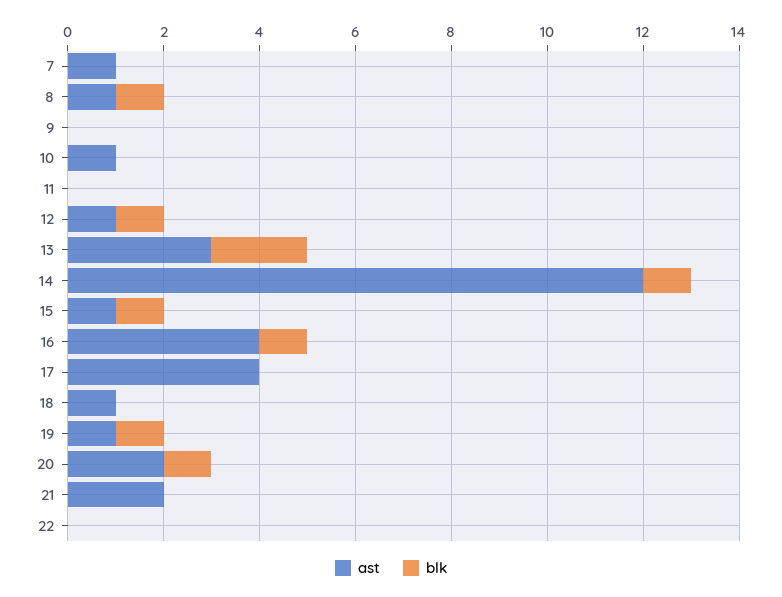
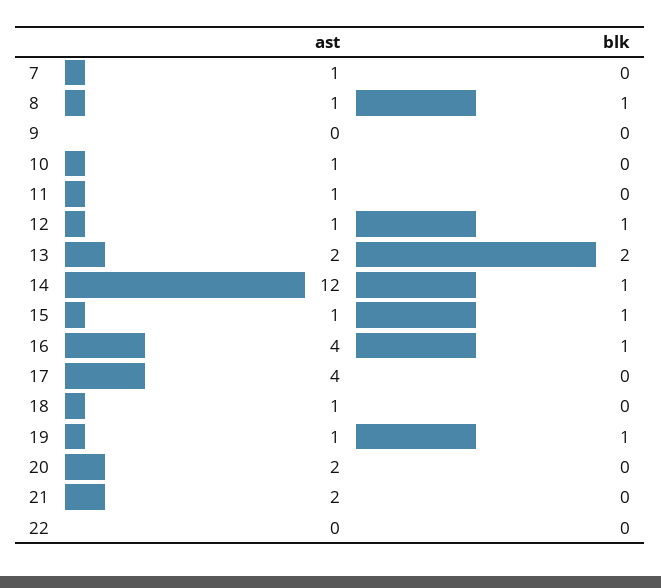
ast, 11: 0 -> 1
ast, 13: 3 -> 2
blk, 20: 1 -> 0

